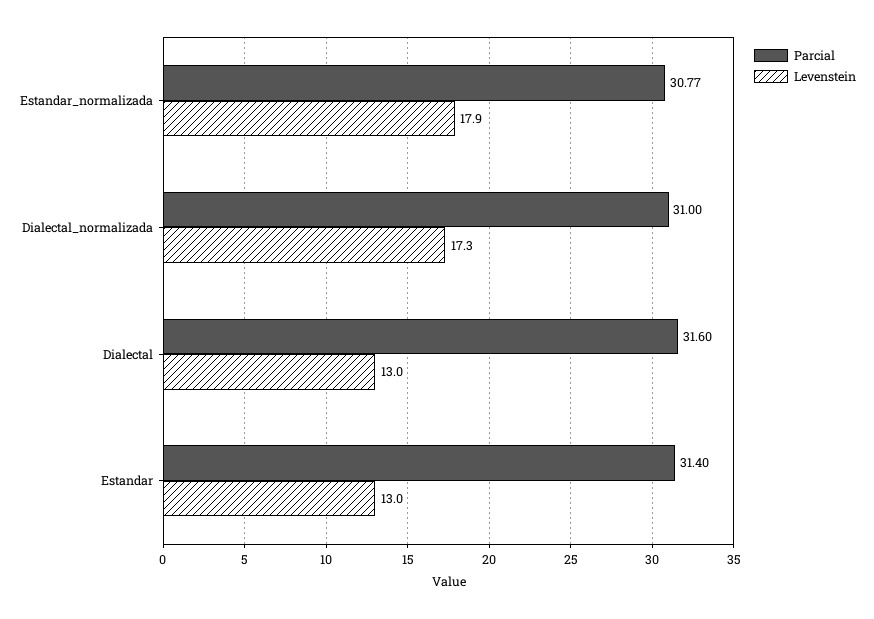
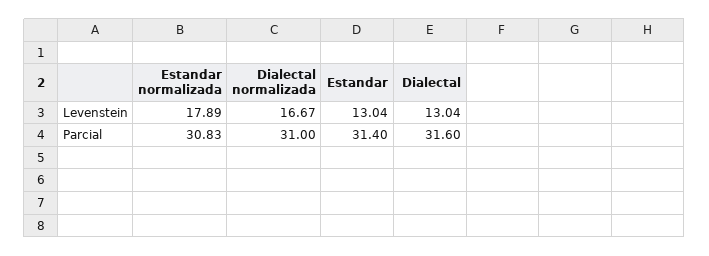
Parcial, Estandar_normalizada: 30.77 -> 30.83
Levenstein, Dialectal_normalizada: 17.3 -> 16.67

